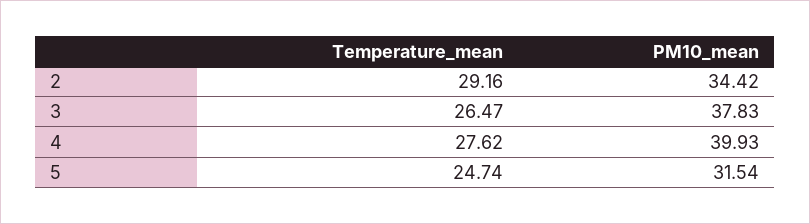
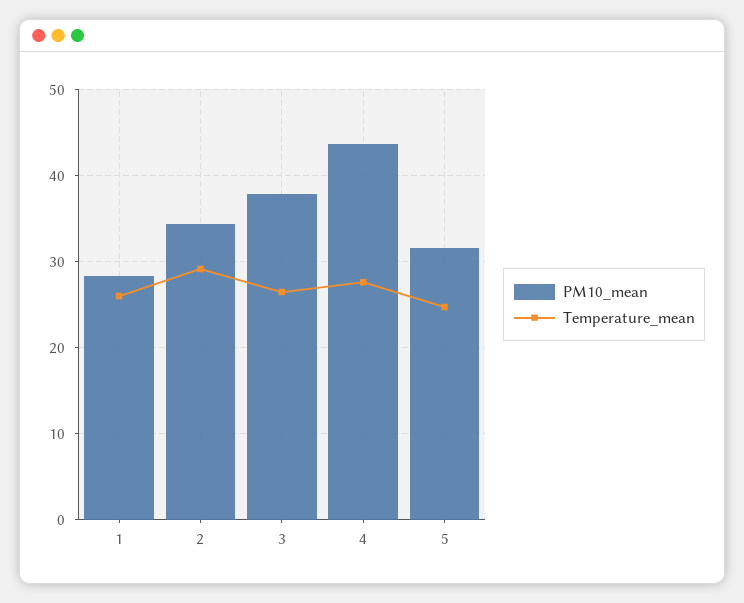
PM10_mean, 4: 39.93 -> 44
PM10_mean, 1: none -> 28
Temperature_mean, 1: none -> 26

